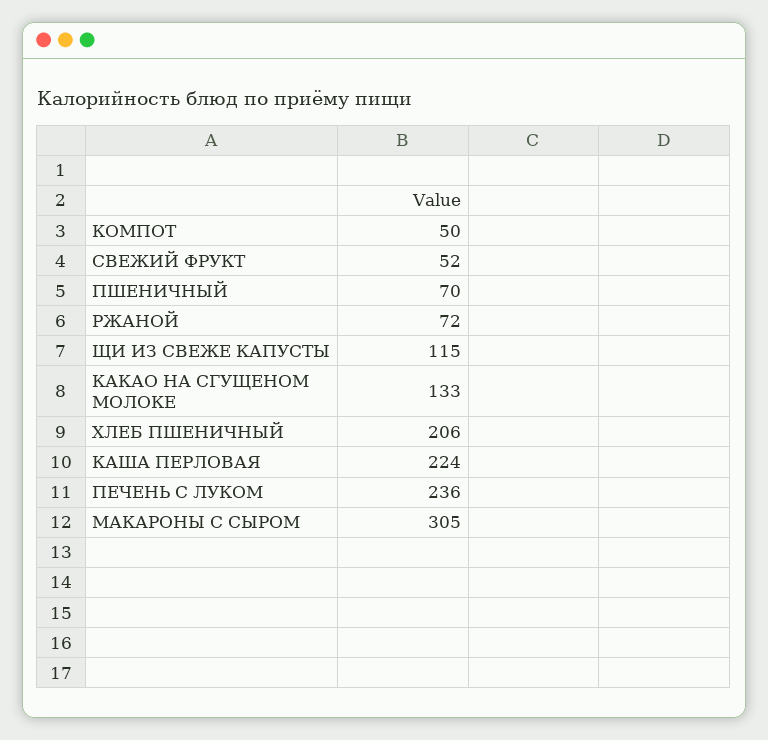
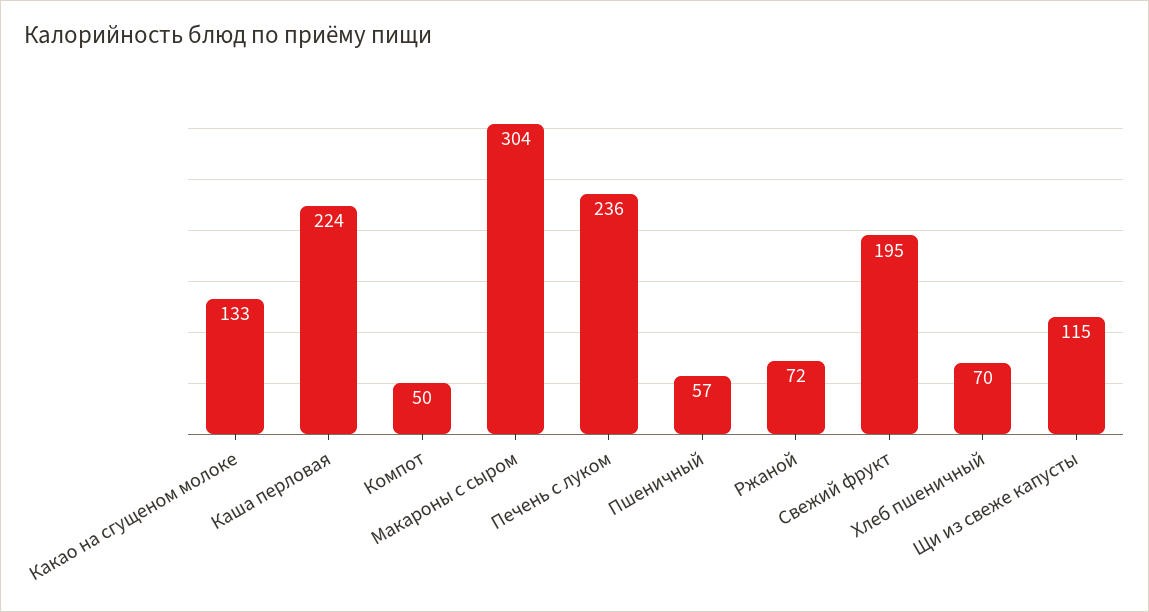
СВЕЖИЙ ФРУКТ: 52 -> 195
ПШЕНИЧНЫЙ: 70 -> 57
ХЛЕБ ПШЕНИЧНЫЙ: 206 -> 70
МАКАРОНЫ С СЫРОМ: 305 -> 304

